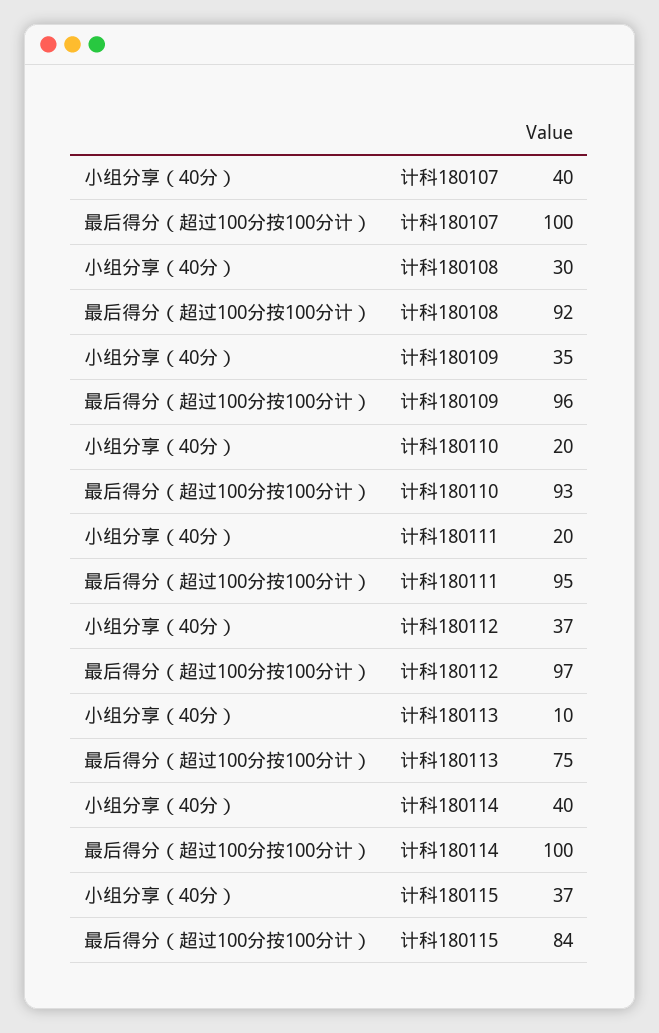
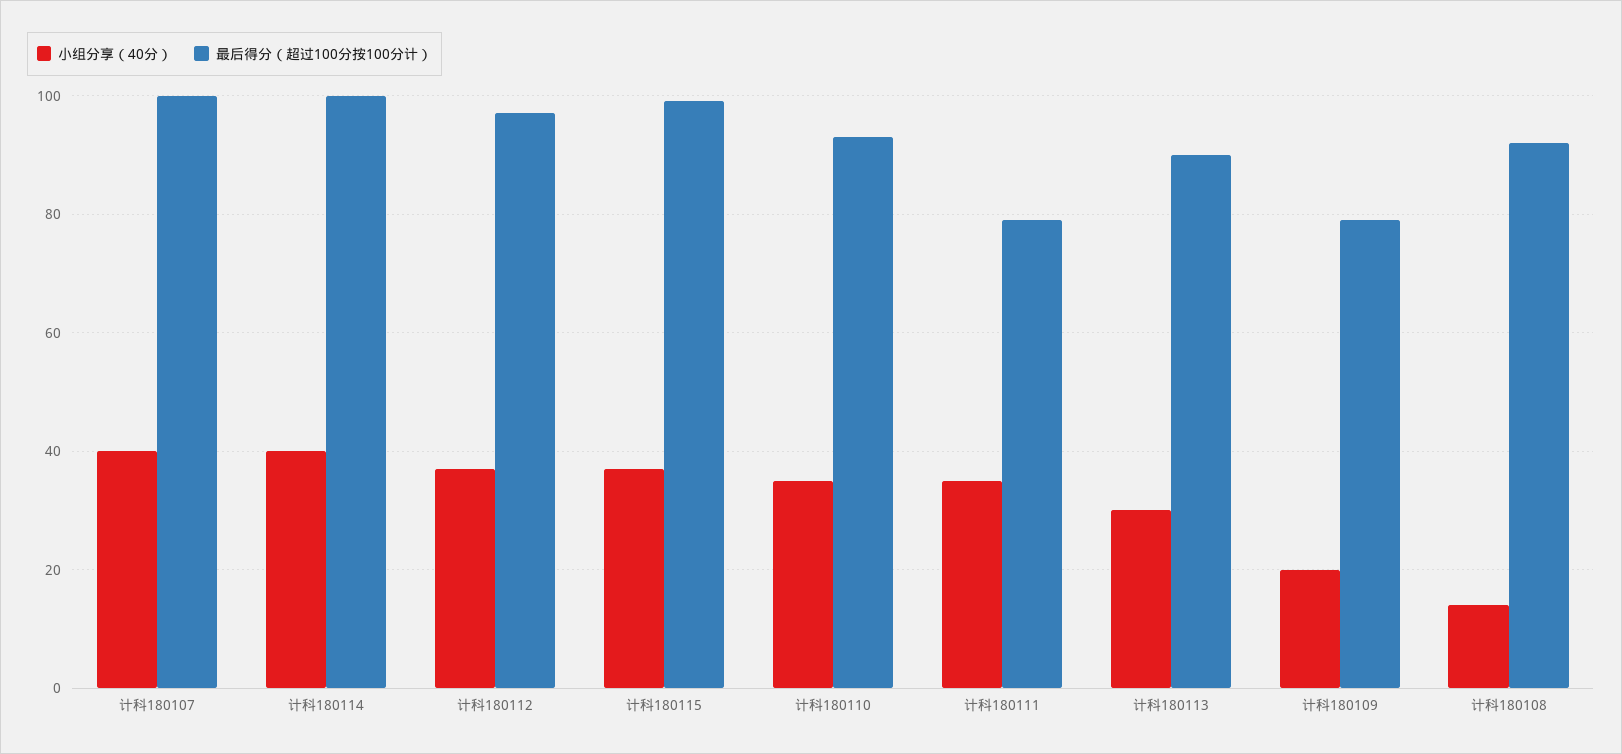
小组分享（40分）, 计科180108: 30 -> 15
小组分享（40分）, 计科180109: 35 -> 20
最后得分（超过100分按100分计）, 计科180109: 96 -> 80
小组分享（40分）, 计科180110: 20 -> 35
小组分享（40分）, 计科180111: 20 -> 35
最后得分（超过100分按100分计）, 计科180111: 95 -> 80
小组分享（40分）, 计科180113: 10 -> 30
最后得分（超过100分按100分计）, 计科180113: 75 -> 90
最后得分（超过100分按100分计）, 计科180115: 84 -> 100

